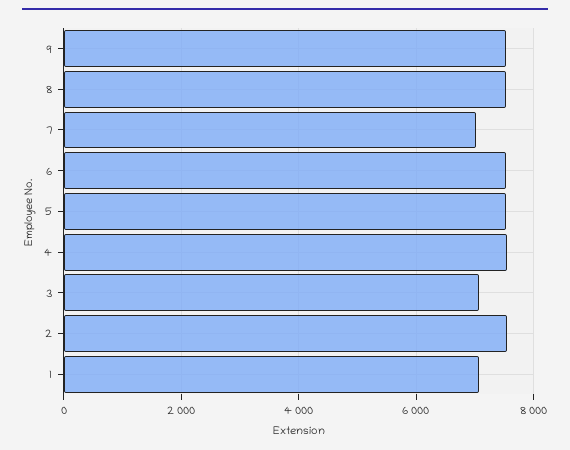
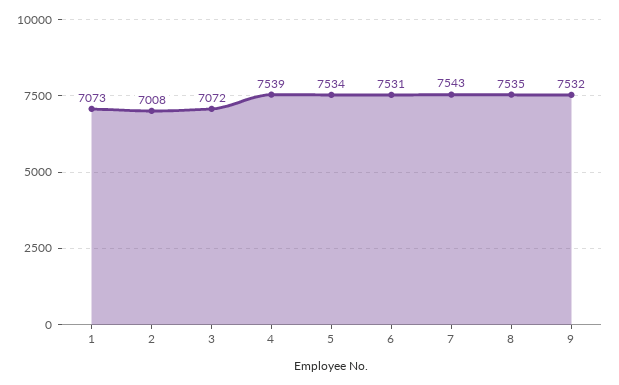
7: 7000 -> 7543
2: 7600 -> 7008

